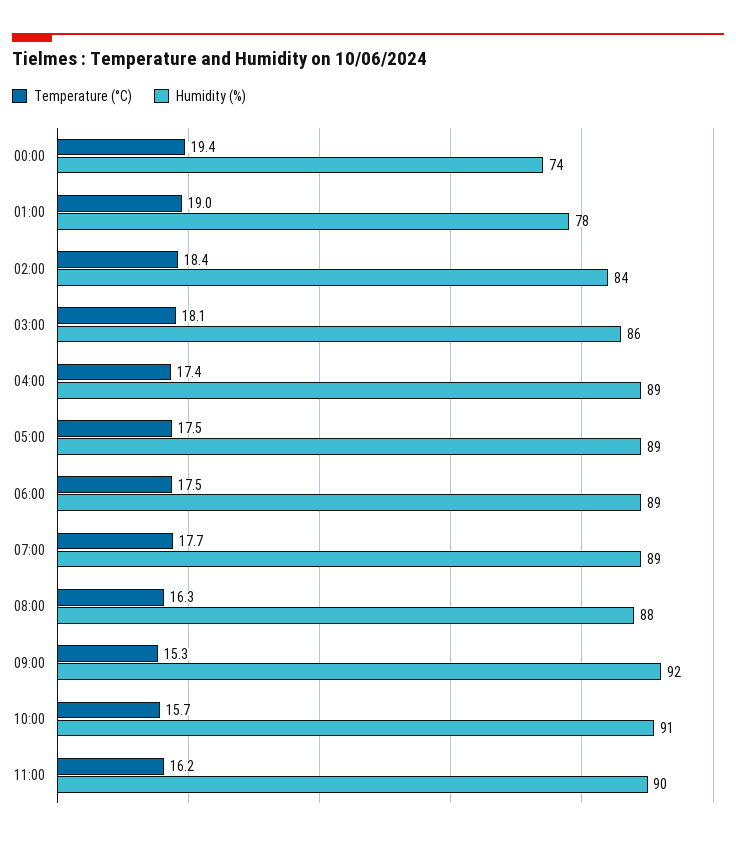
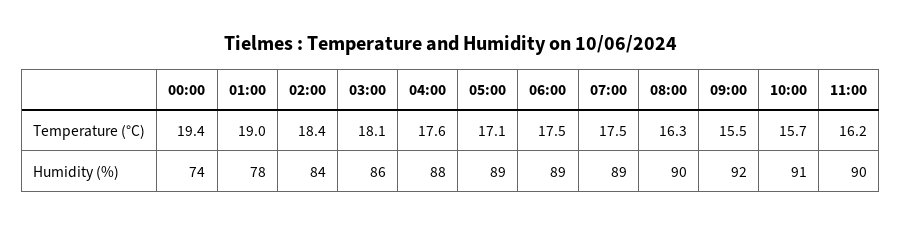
Temperature (°C), 04:00: 17.4 -> 17.6
Humidity (%), 04:00: 89 -> 88
Temperature (°C), 05:00: 17.5 -> 17.1
Temperature (°C), 07:00: 17.7 -> 17.5
Humidity (%), 08:00: 88 -> 90
Temperature (°C), 09:00: 15.3 -> 15.5

